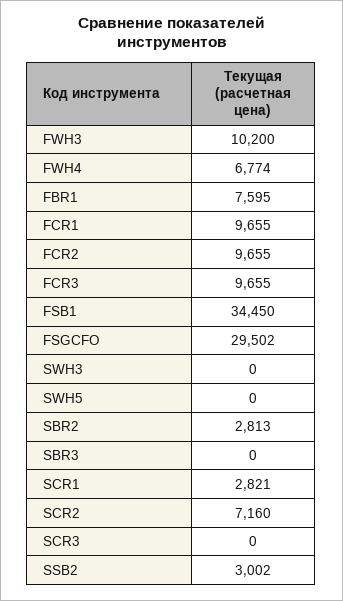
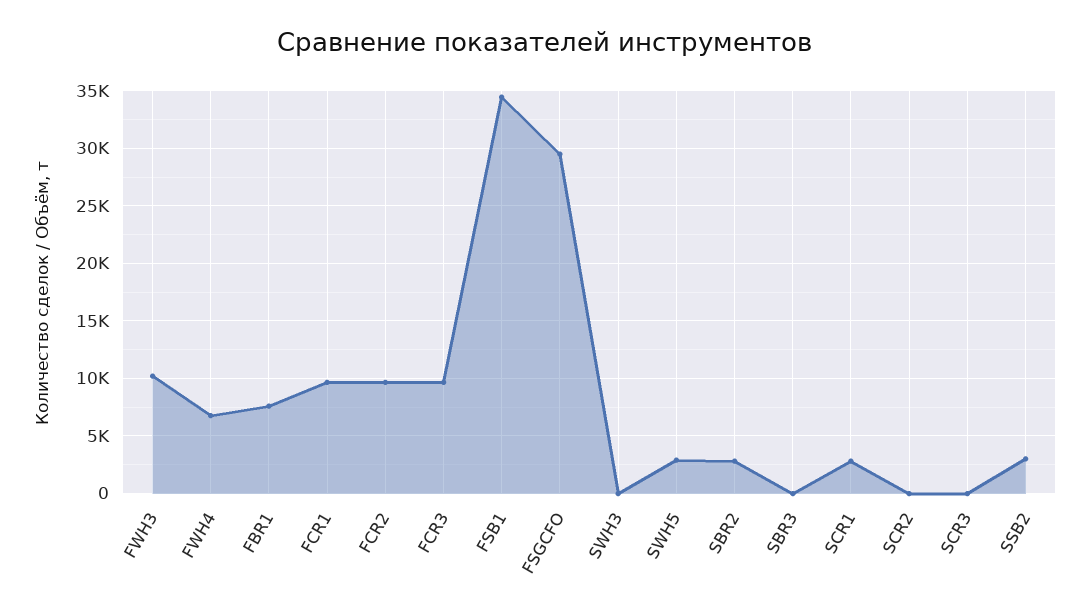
SWH5: 0 -> 3000
SCR2: 7160 -> 0

